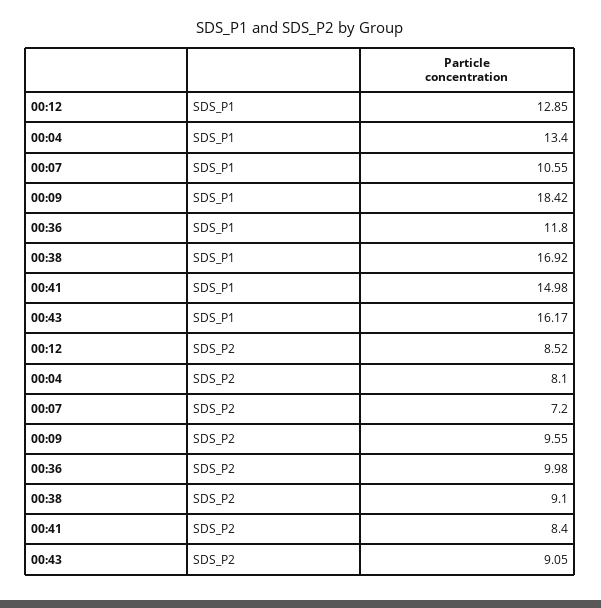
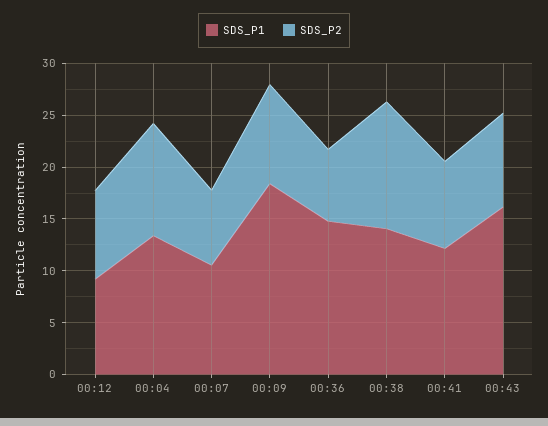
SDS_P1, 00:12: 12.85 -> 9
SDS_P1, 00:36: 11.8 -> 15
SDS_P1, 00:38: 16.92 -> 14
SDS_P1, 00:41: 14.98 -> 12
SDS_P2, 00:04: 8.1 -> 11
SDS_P2, 00:36: 9.98 -> 7
SDS_P2, 00:38: 9.1 -> 12

